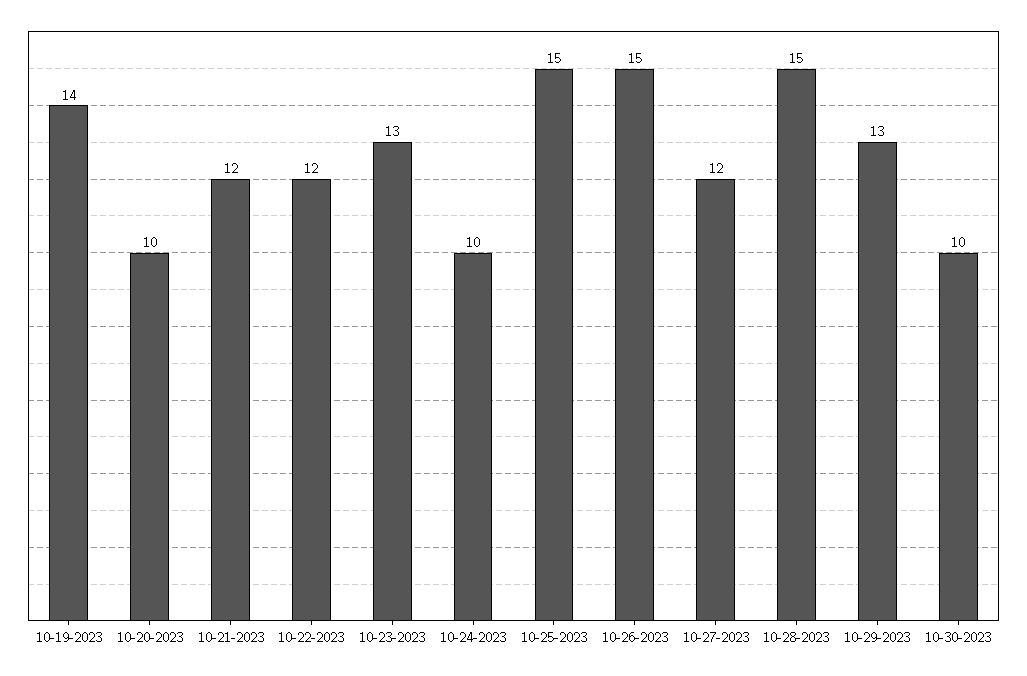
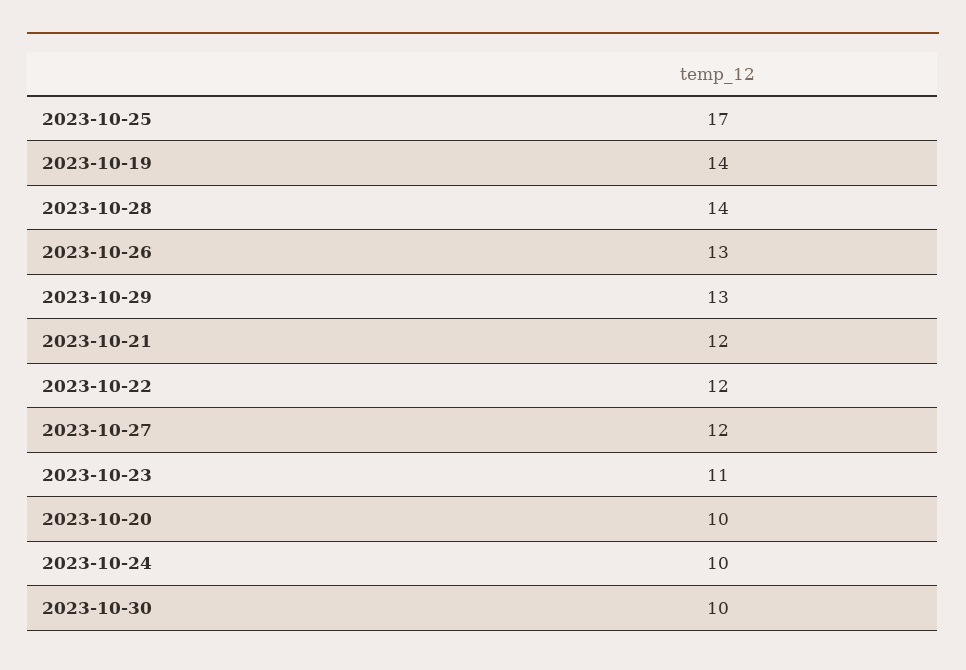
10-23-2023: 13 -> 11
10-25-2023: 15 -> 17
10-26-2023: 15 -> 13
10-28-2023: 15 -> 14

